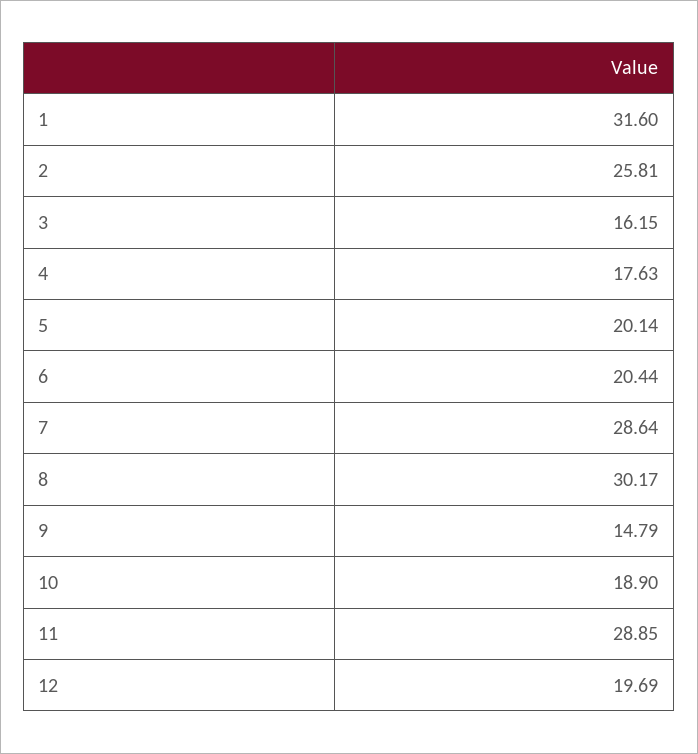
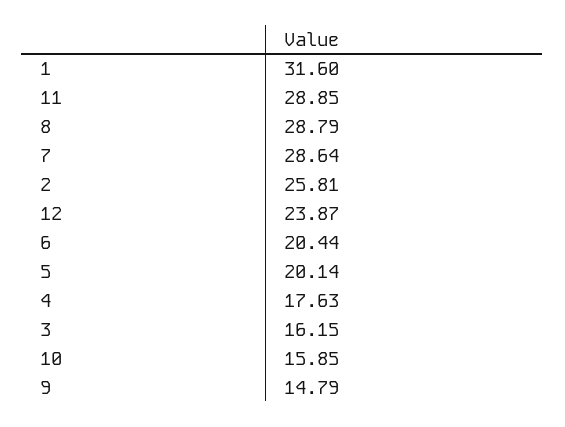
8: 30.17 -> 28.79
10: 18.9 -> 15.85
12: 19.69 -> 23.87

